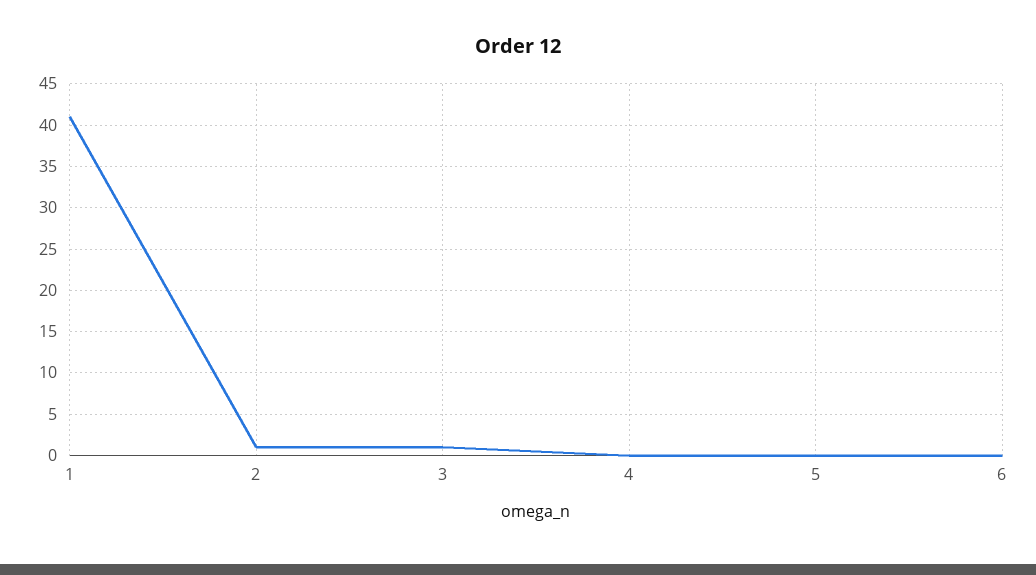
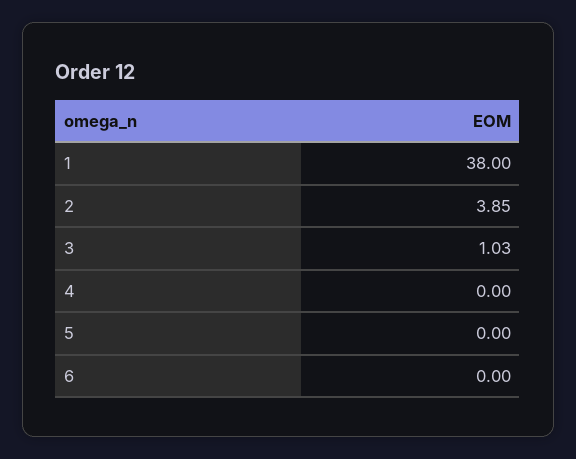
1: 41 -> 38
2: 1 -> 3.85

